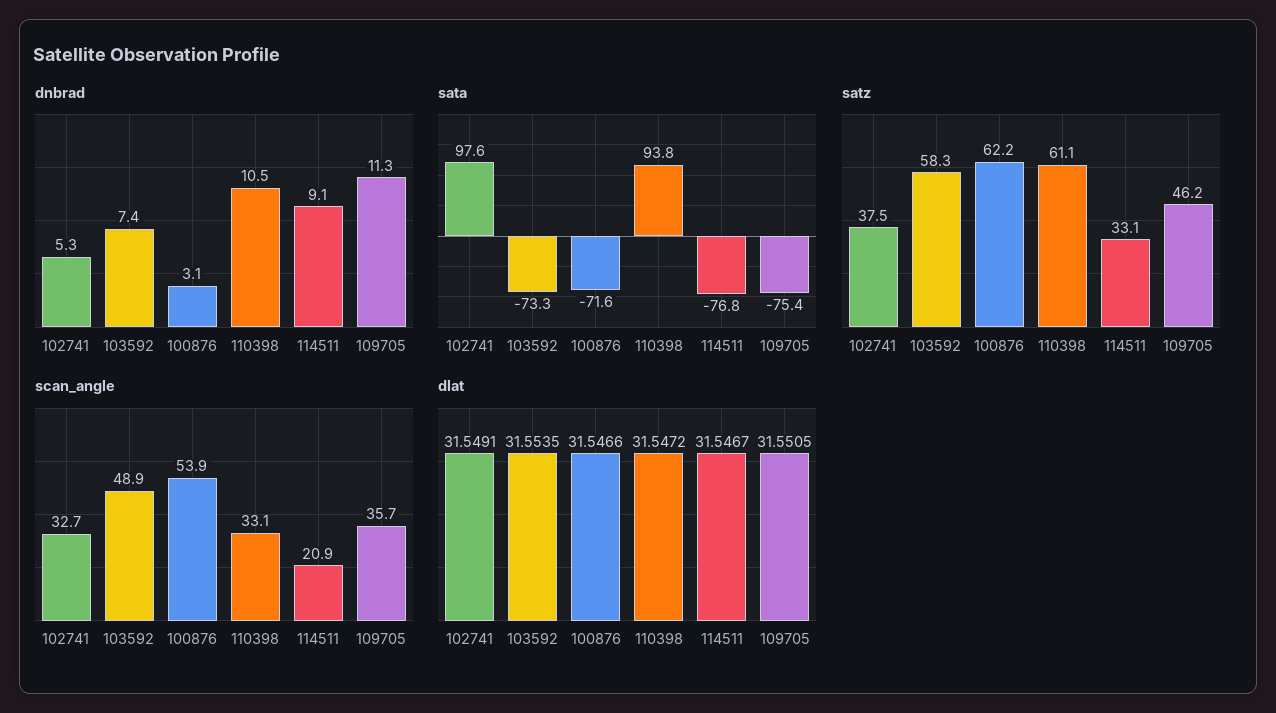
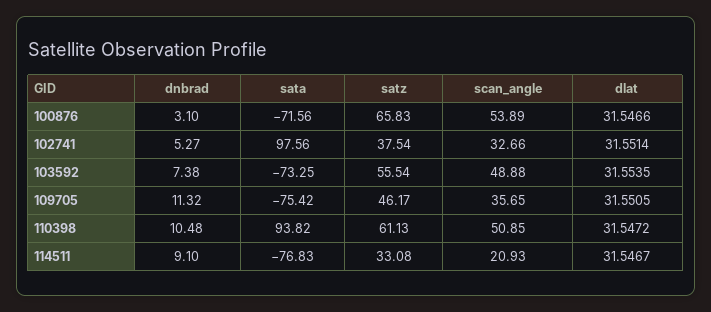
satz, 103592: 58.3 -> 55.54
satz, 100876: 62.2 -> 65.83
scan_angle, 110398: 33.1 -> 50.85
dlat, 102741: 31.5491 -> 31.5514

